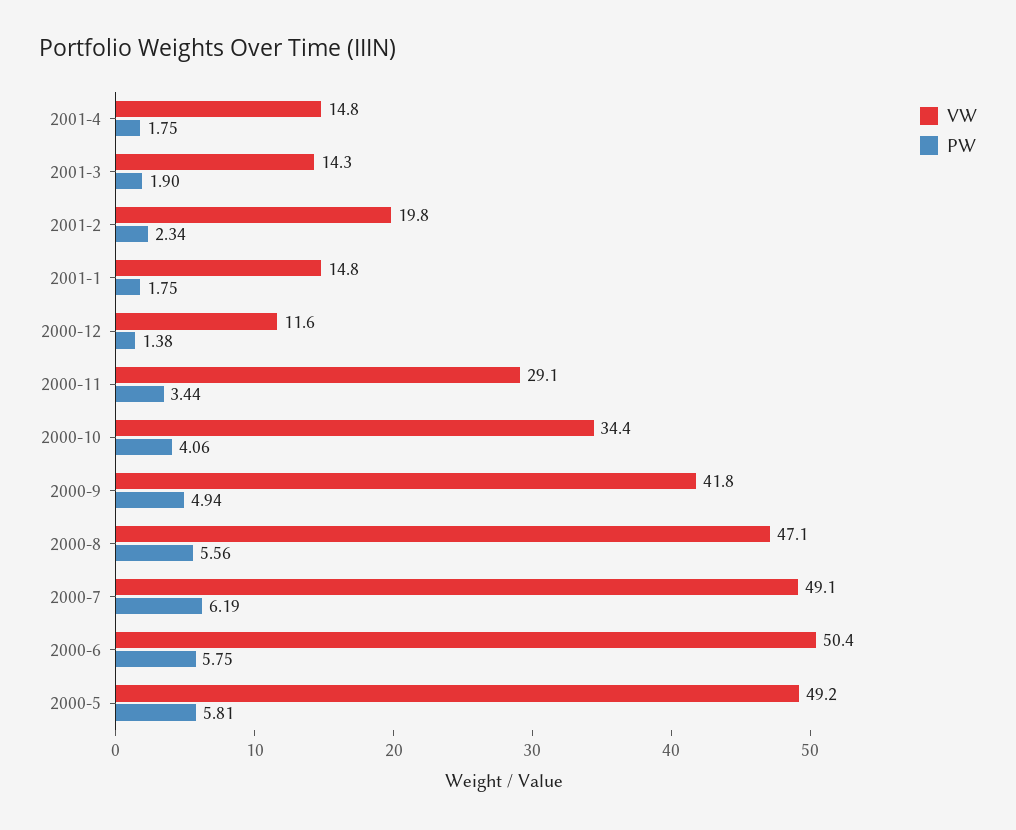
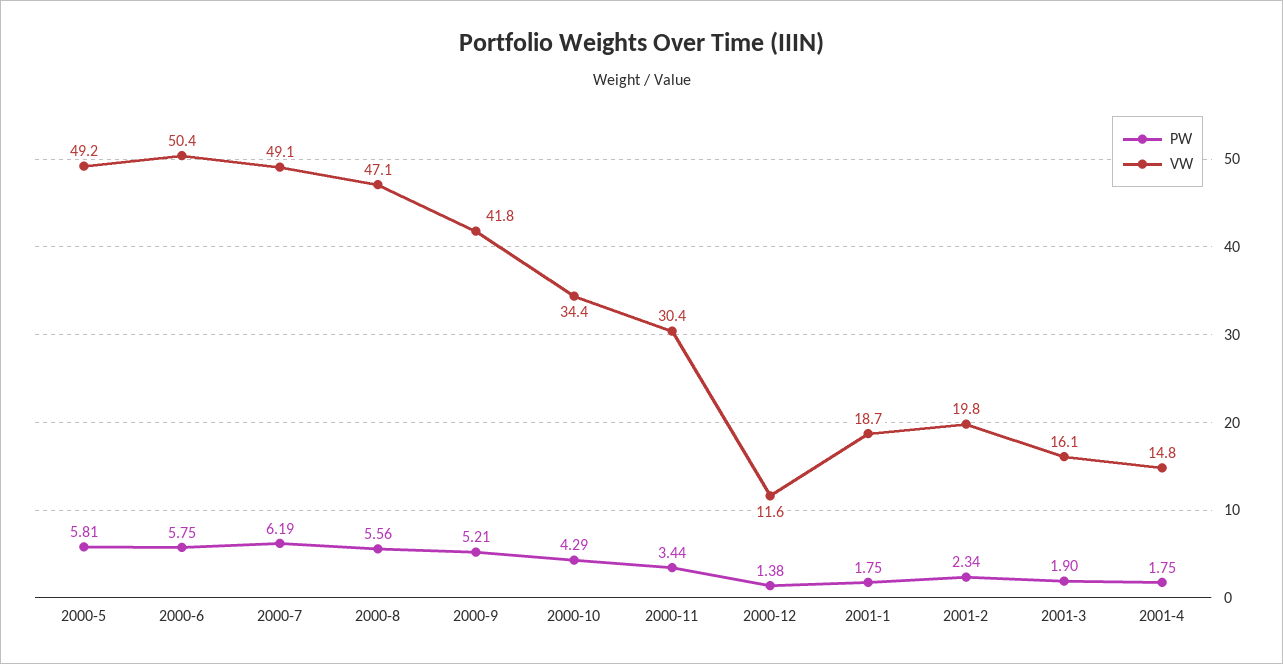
VW, 2001-3: 14.3 -> 16.1
VW, 2001-1: 14.8 -> 18.7
VW, 2000-11: 29.1 -> 30.4
PW, 2000-10: 4.06 -> 4.29
PW, 2000-9: 4.94 -> 5.21

